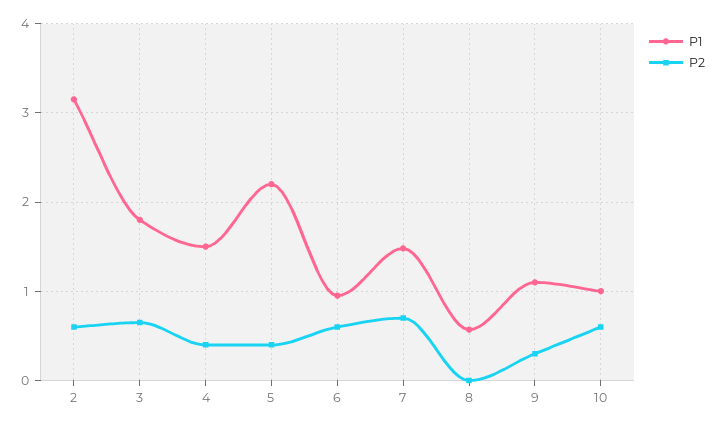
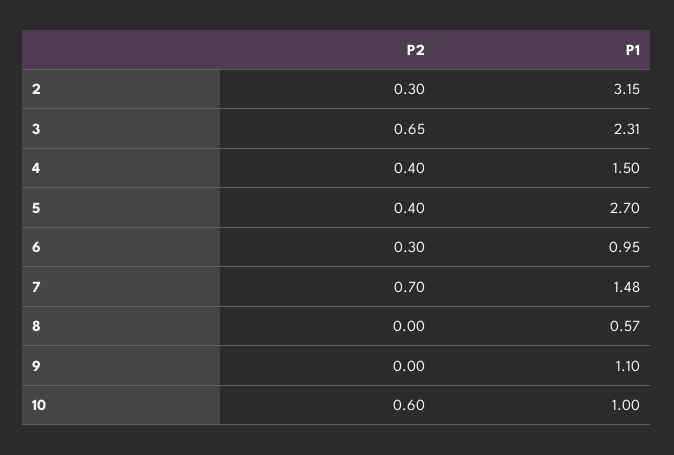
P2, 2: 0.6 -> 0.3
P1, 3: 1.8 -> 2.31
P1, 5: 2.2 -> 2.7
P2, 6: 0.6 -> 0.3
P2, 9: 0.3 -> 0

